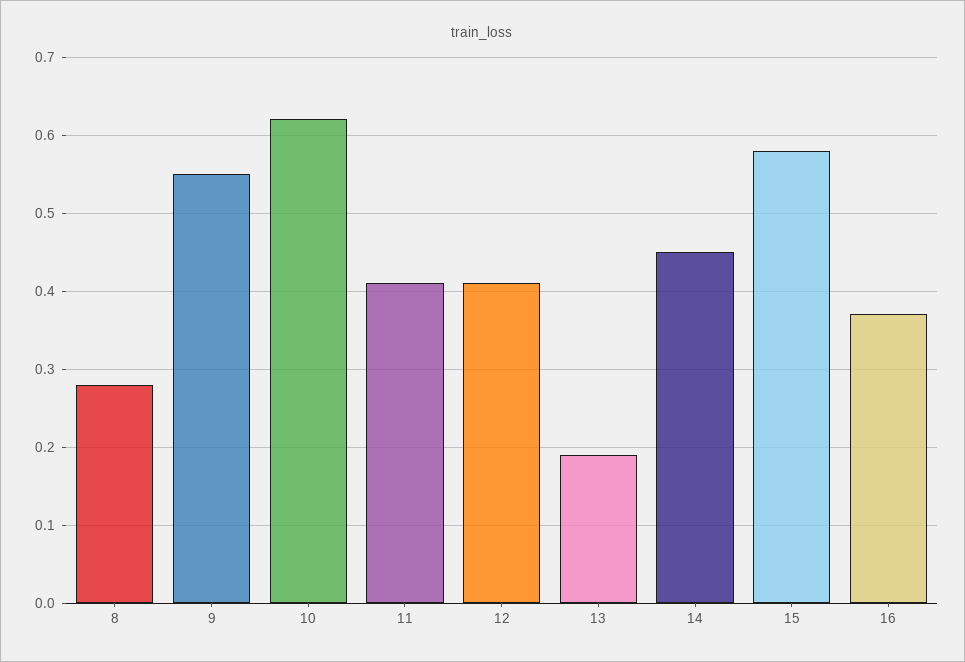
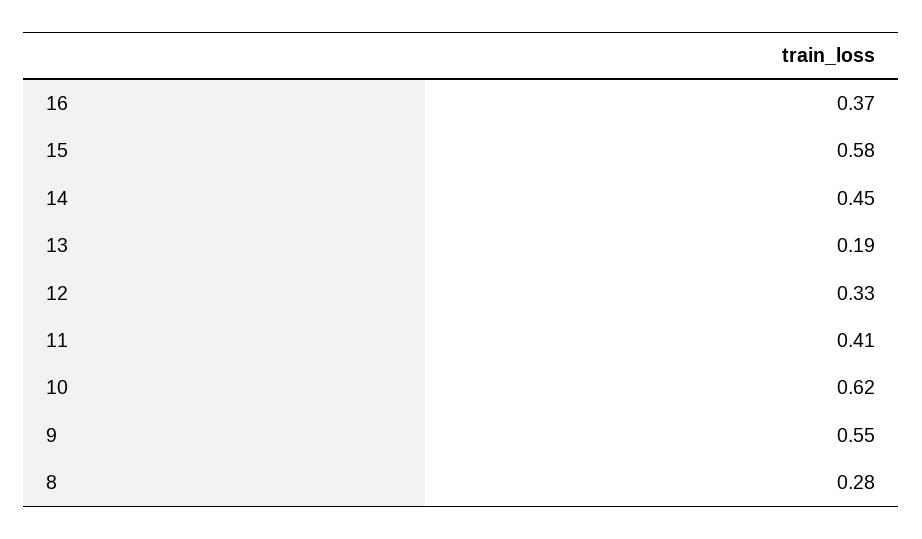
12: 0.41 -> 0.33

